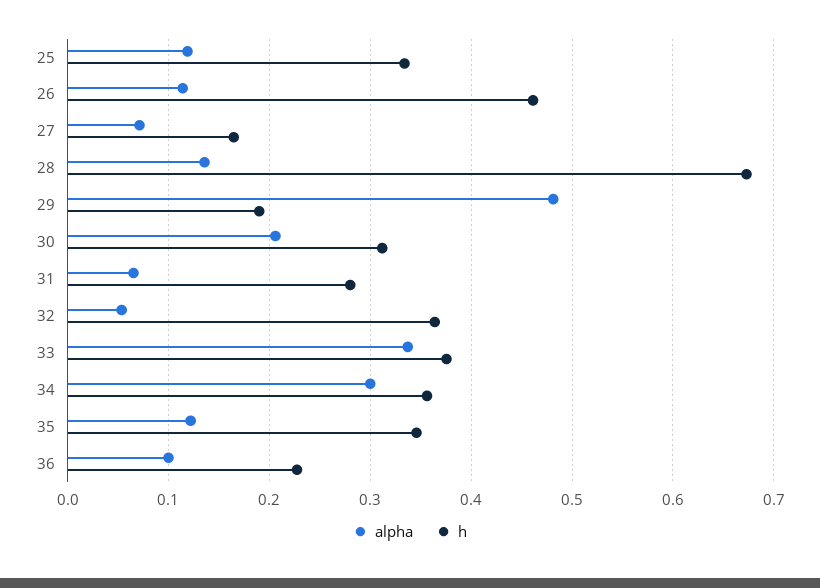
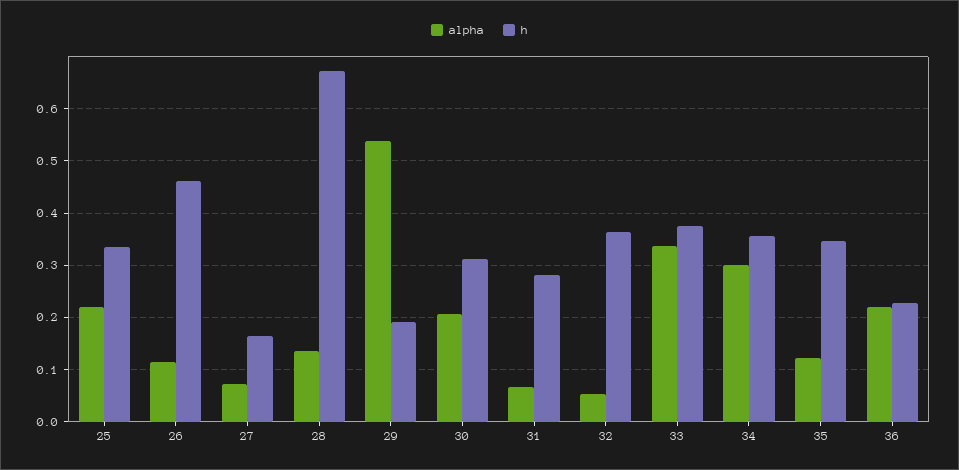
alpha, 25: 0.12 -> 0.22
alpha, 29: 0.48 -> 0.54
alpha, 36: 0.1 -> 0.22

